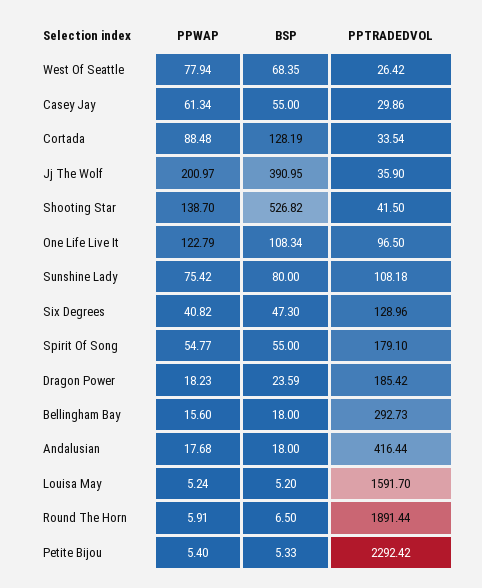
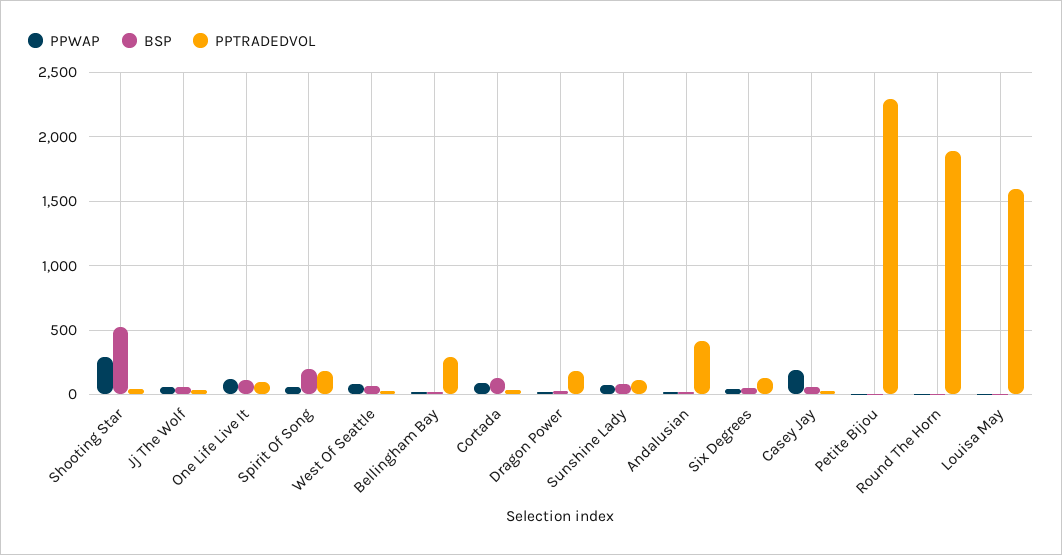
PPWAP, Casey Jay: 61.34 -> 200
PPWAP, Jj The Wolf: 200.97 -> 50
BSP, Jj The Wolf: 390.95 -> 50
PPWAP, Shooting Star: 138.7 -> 300
BSP, Spirit Of Song: 55 -> 200

